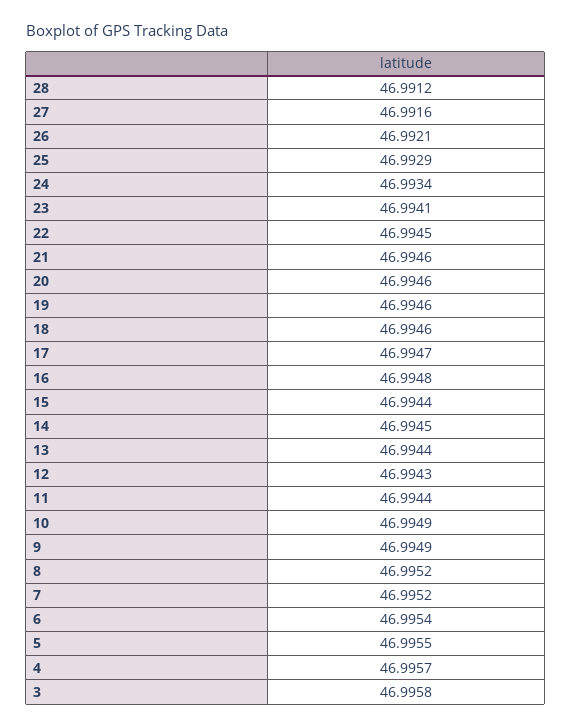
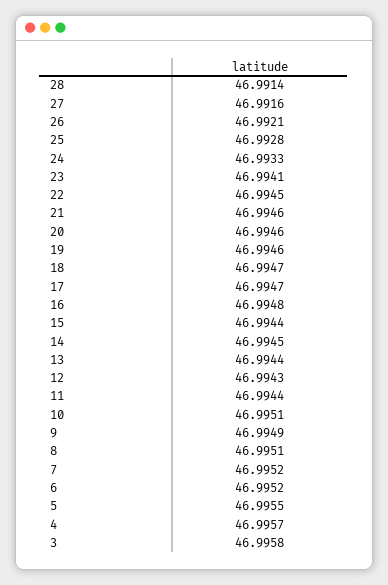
28: 46.9912 -> 46.9914
25: 46.9929 -> 46.9928
24: 46.9934 -> 46.9933
18: 46.9946 -> 46.9947
10: 46.9949 -> 46.9951
8: 46.9952 -> 46.9951
6: 46.9954 -> 46.9952

